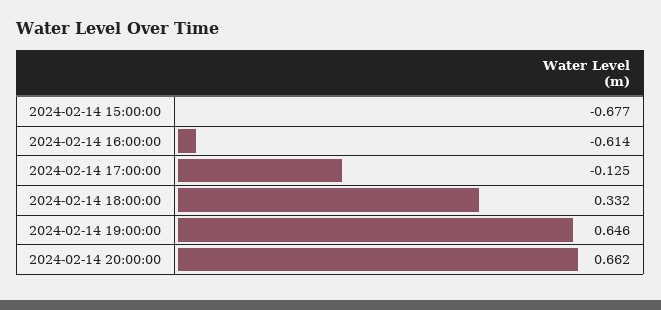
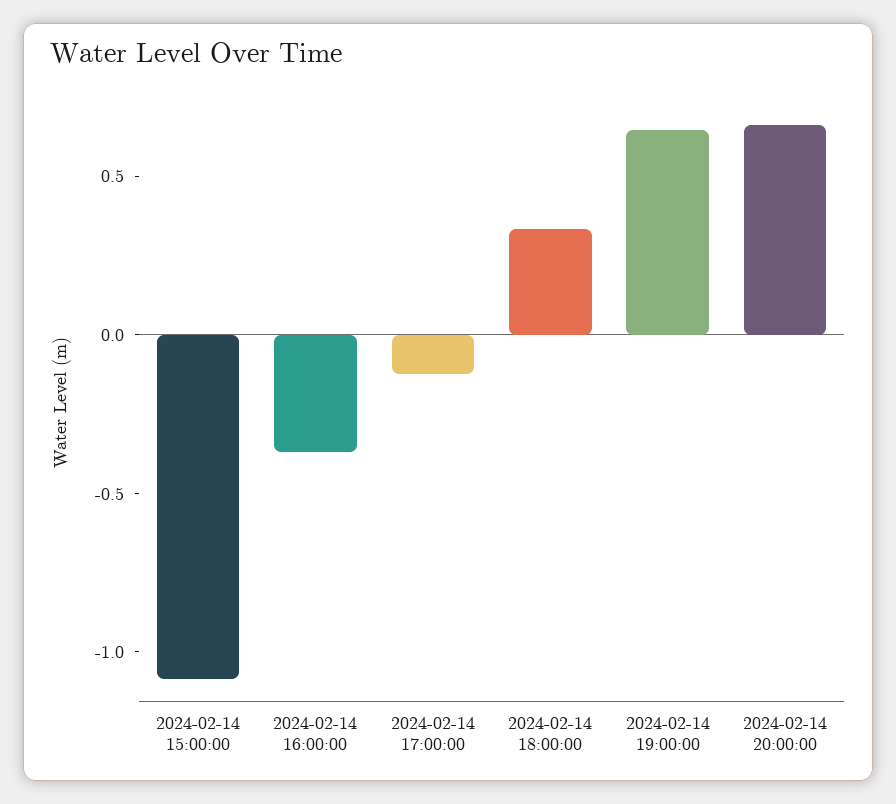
2024-02-14 15:00:00: -0.677 -> -1.1
2024-02-14 16:00:00: -0.614 -> -0.4

